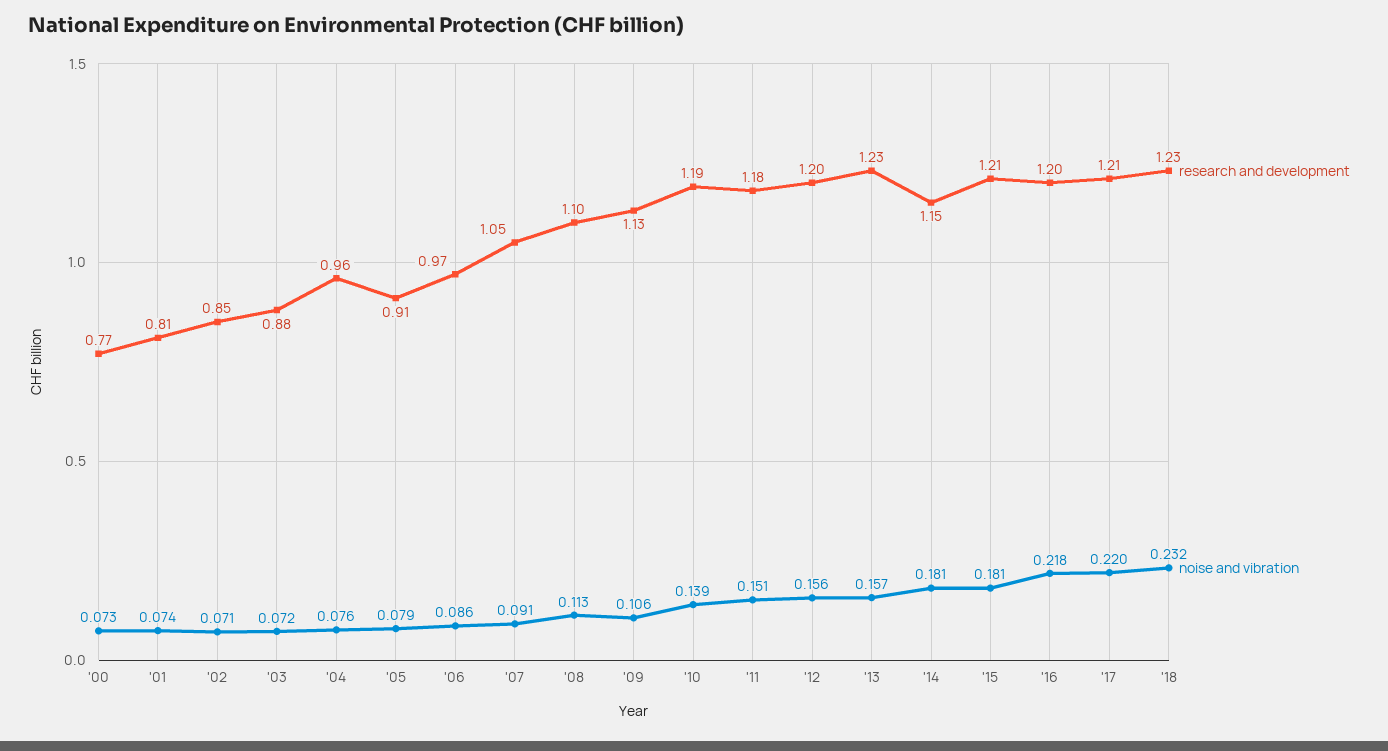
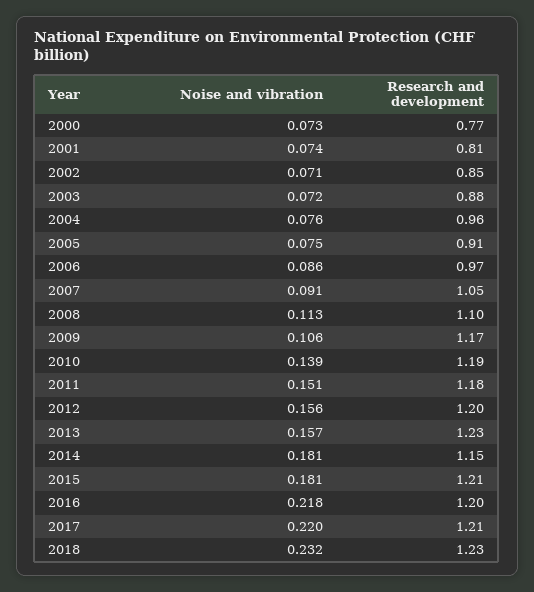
noise and vibration, '05: 0.079 -> 0.075
research and development, '09: 1.13 -> 1.17

